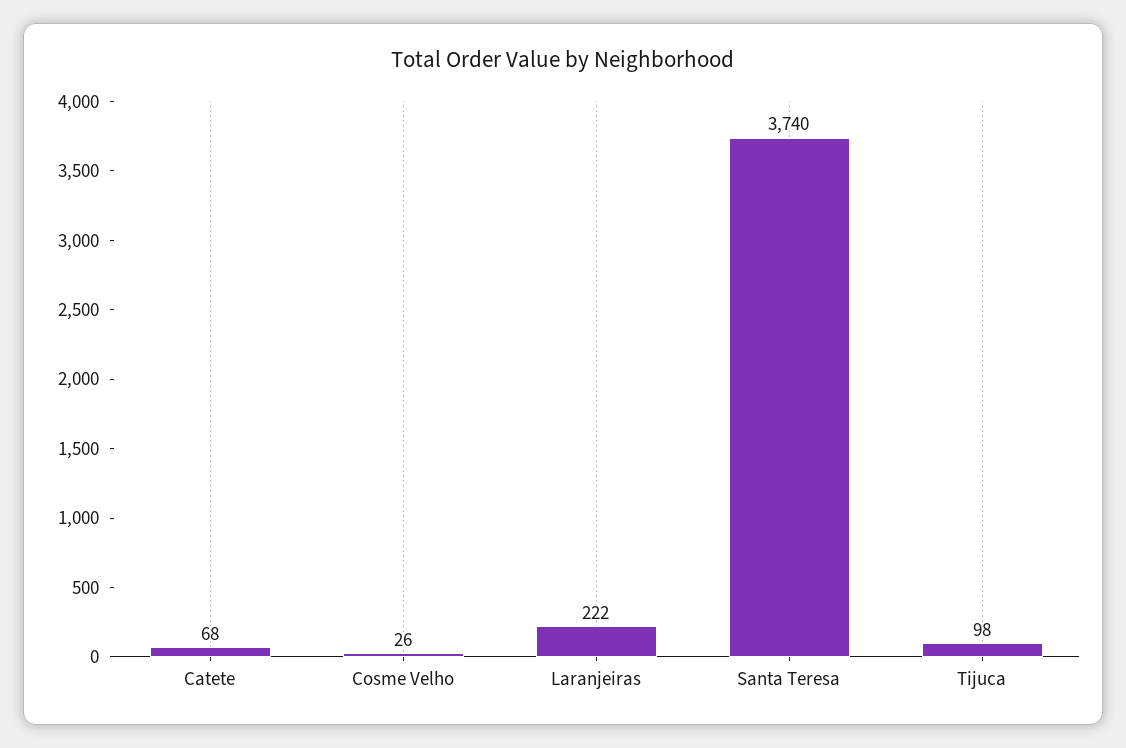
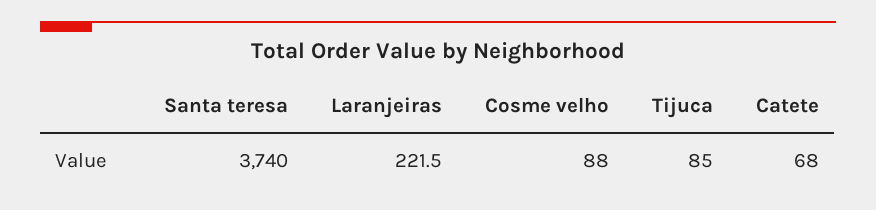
Cosme Velho: 26 -> 88
Tijuca: 98 -> 85

